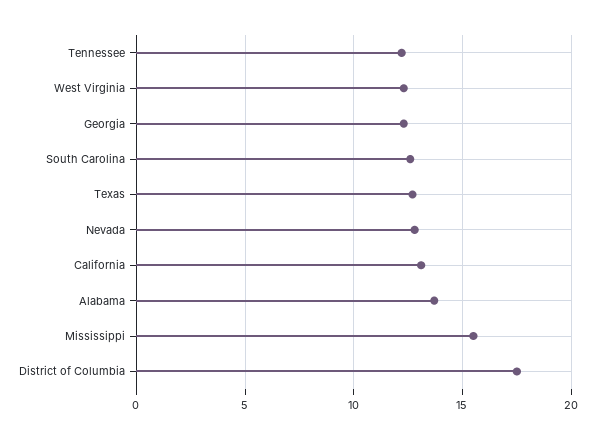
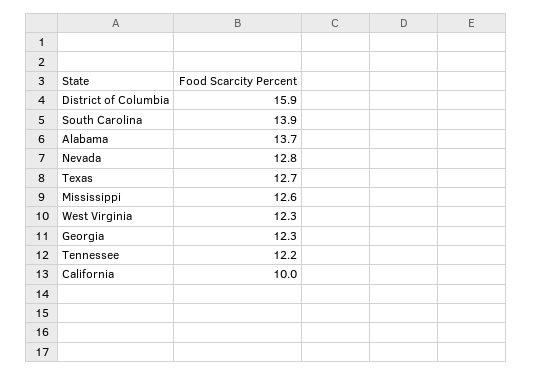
South Carolina: 12.5 -> 13.9
California: 13 -> 10
Mississippi: 15.5 -> 12.6
District of Columbia: 17.5 -> 15.9

